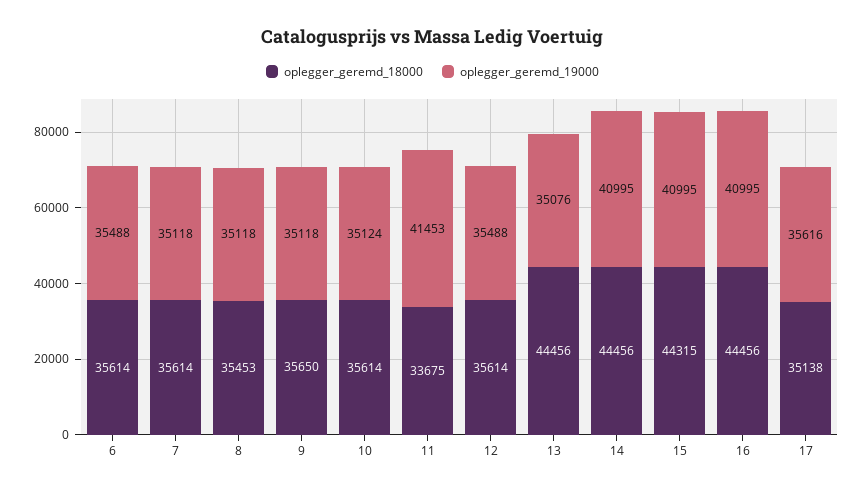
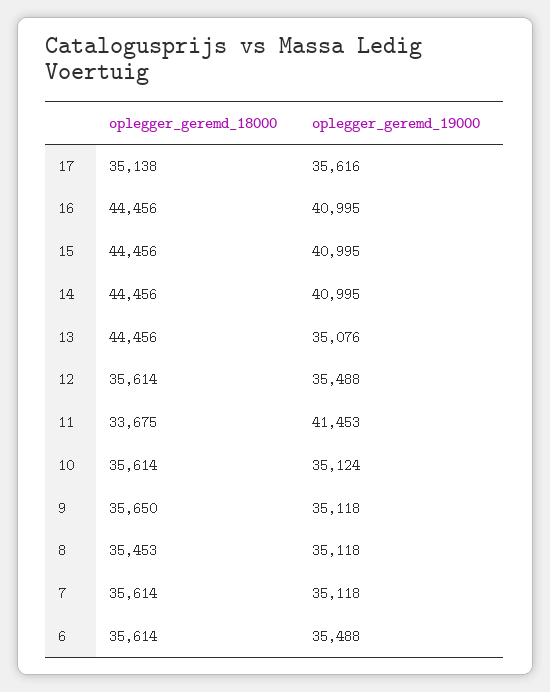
oplegger_geremd_18000, 15: 44315 -> 44456

